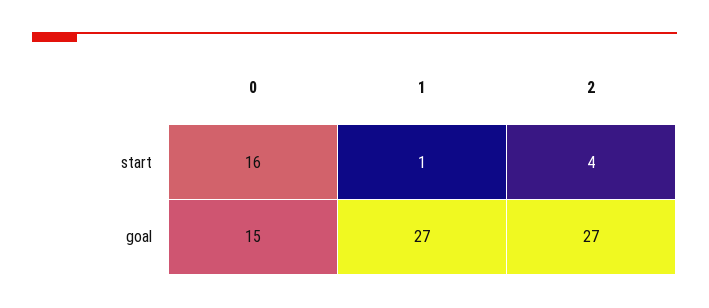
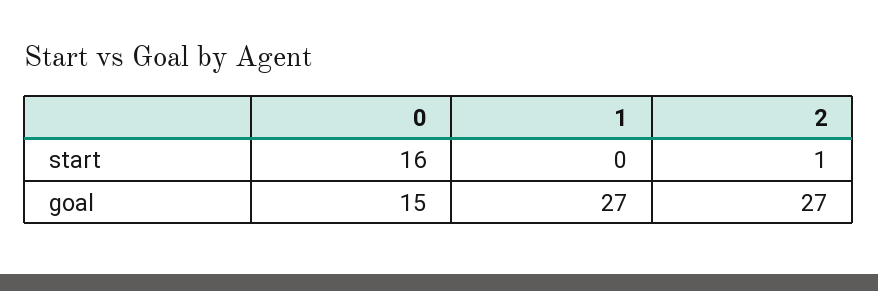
1, start: 1 -> 0
2, start: 4 -> 1

